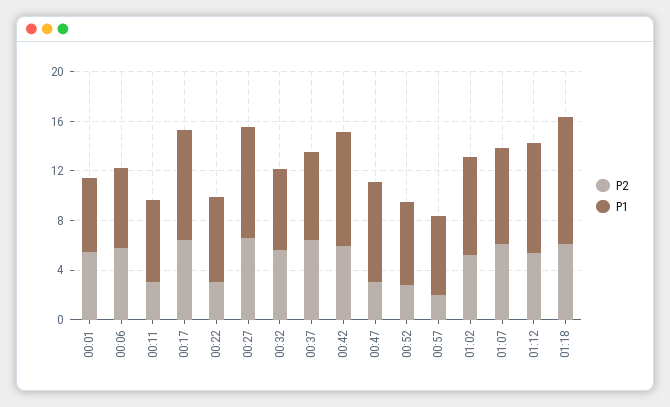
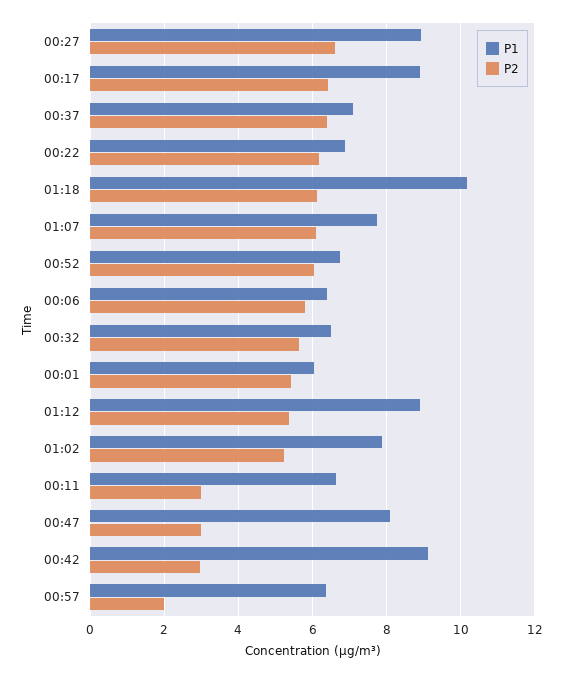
P2, 00:22: 3 -> 6.2
P2, 00:42: 6 -> 3
P2, 00:52: 3 -> 6

